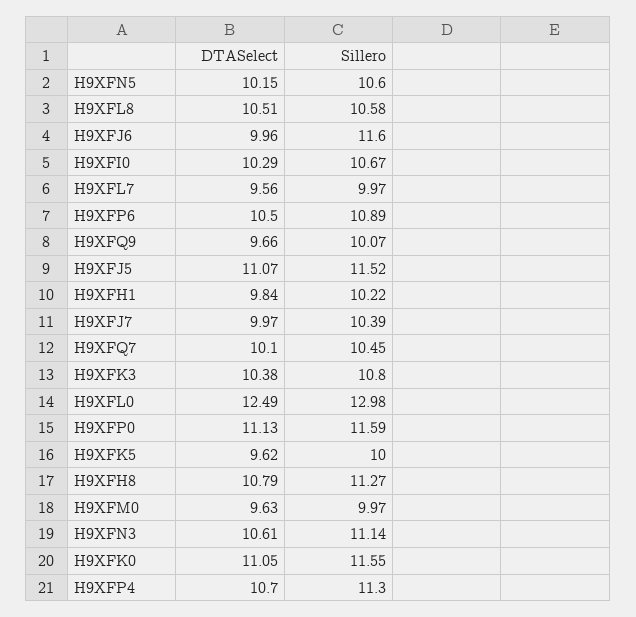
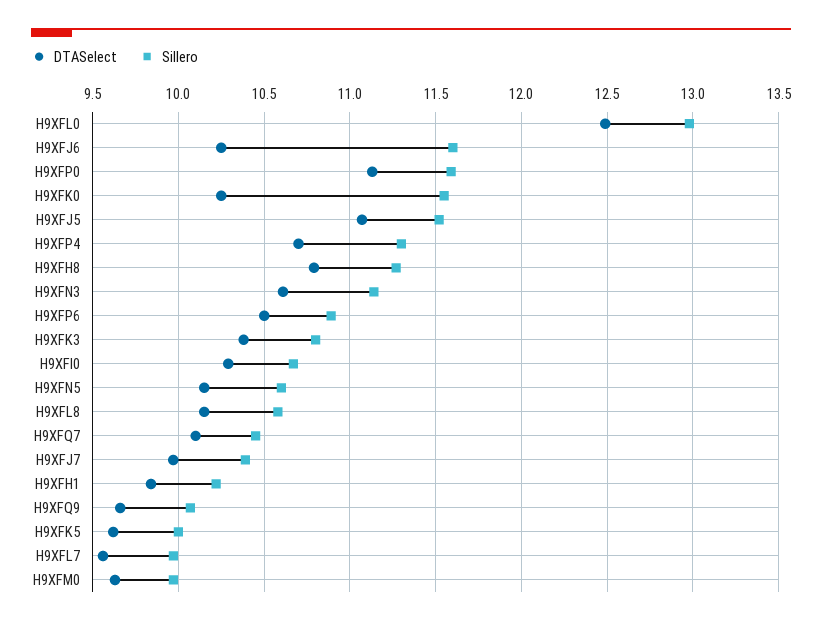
DTASelect, H9XFL8: 10.51 -> 10.15
DTASelect, H9XFJ6: 9.96 -> 10.25
DTASelect, H9XFK0: 11.05 -> 10.25

